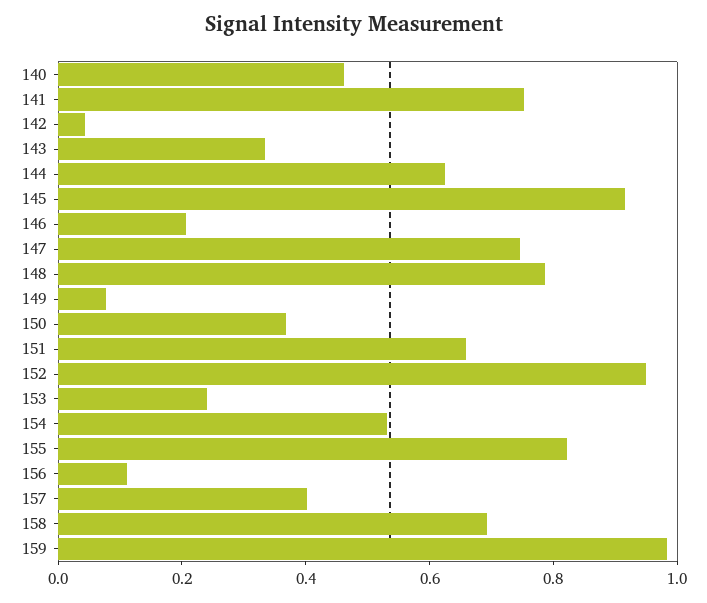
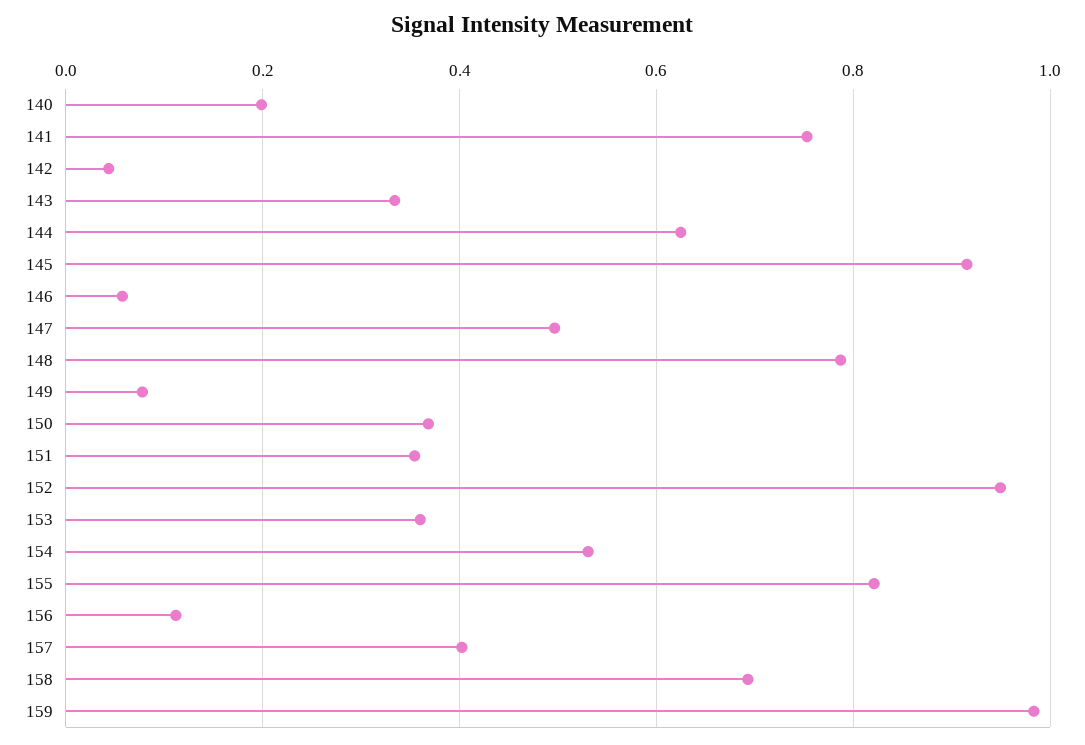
140: 0.45 -> 0.2
146: 0.2 -> 0.06
147: 0.75 -> 0.5
151: 0.65 -> 0.36
153: 0.25 -> 0.36

